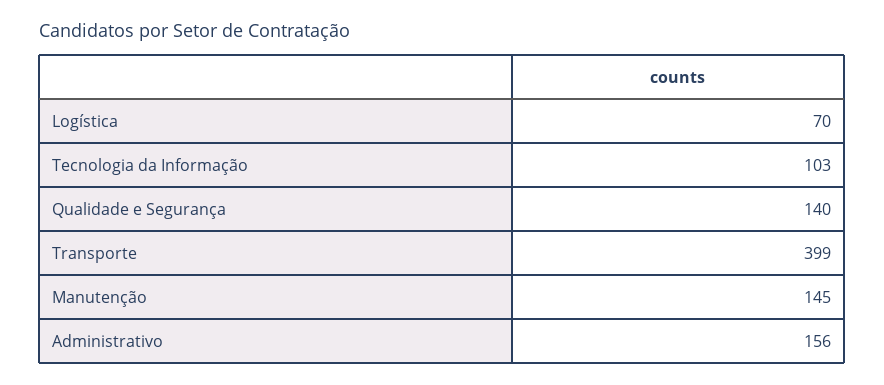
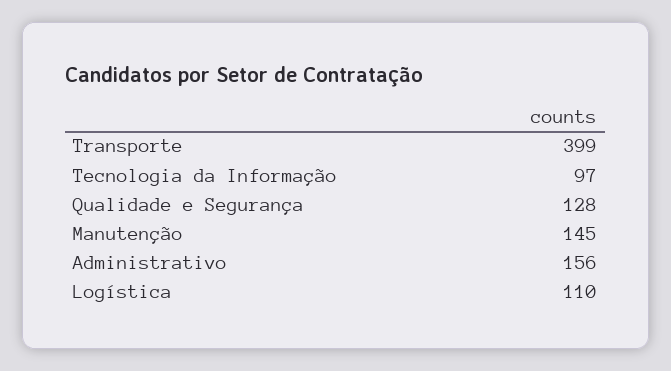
Logística: 70 -> 110
Tecnologia da Informação: 103 -> 97
Qualidade e Segurança: 140 -> 128

